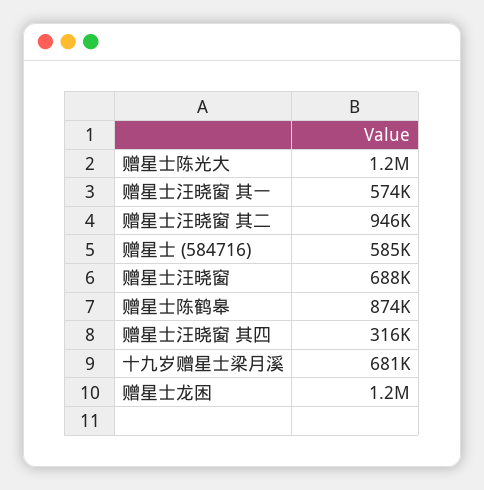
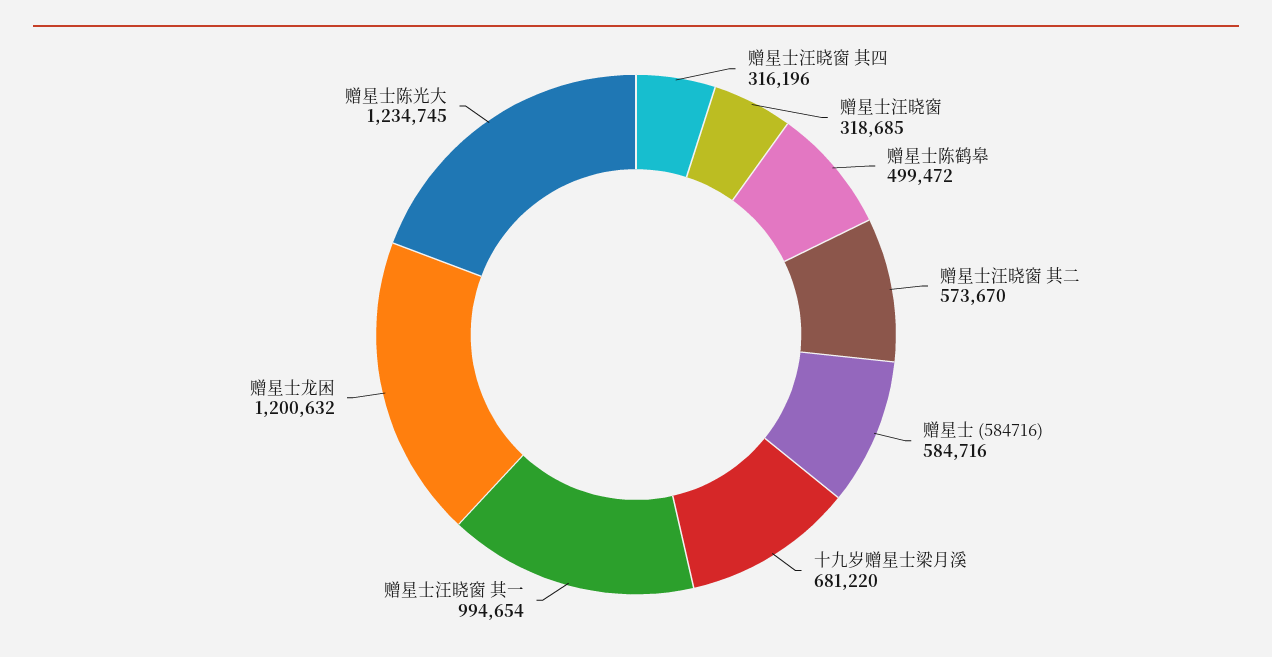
赠星士汪晓窗 其一: 574000 -> 994654
赠星士汪晓窗 其二: 946000 -> 573670
赠星士汪晓窗: 688000 -> 318685
赠星士陈鹤皋: 874000 -> 499472

